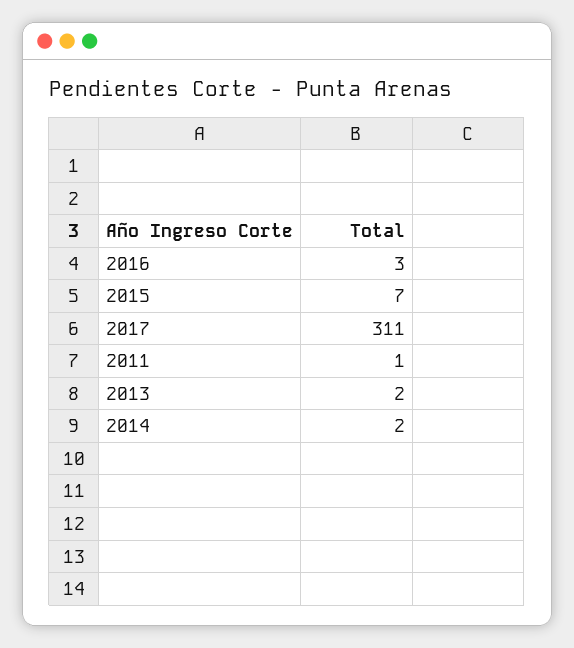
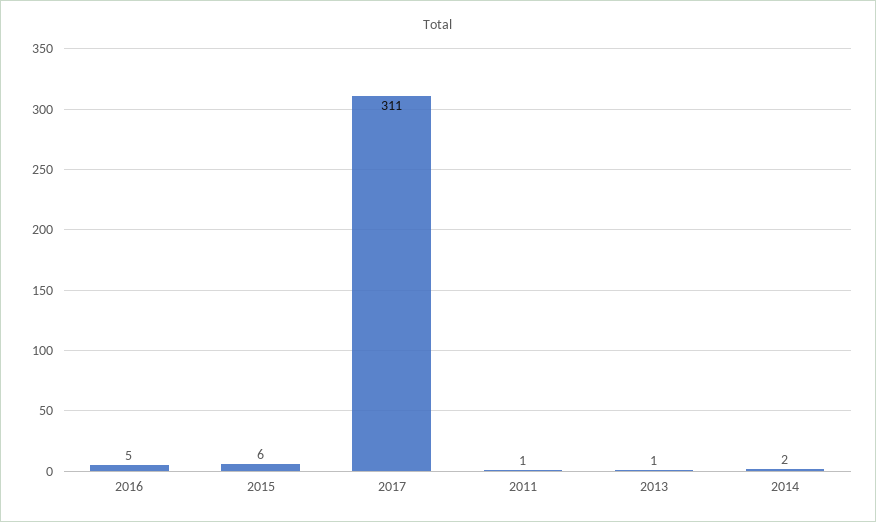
2016: 3 -> 5
2015: 7 -> 6
2013: 2 -> 1

